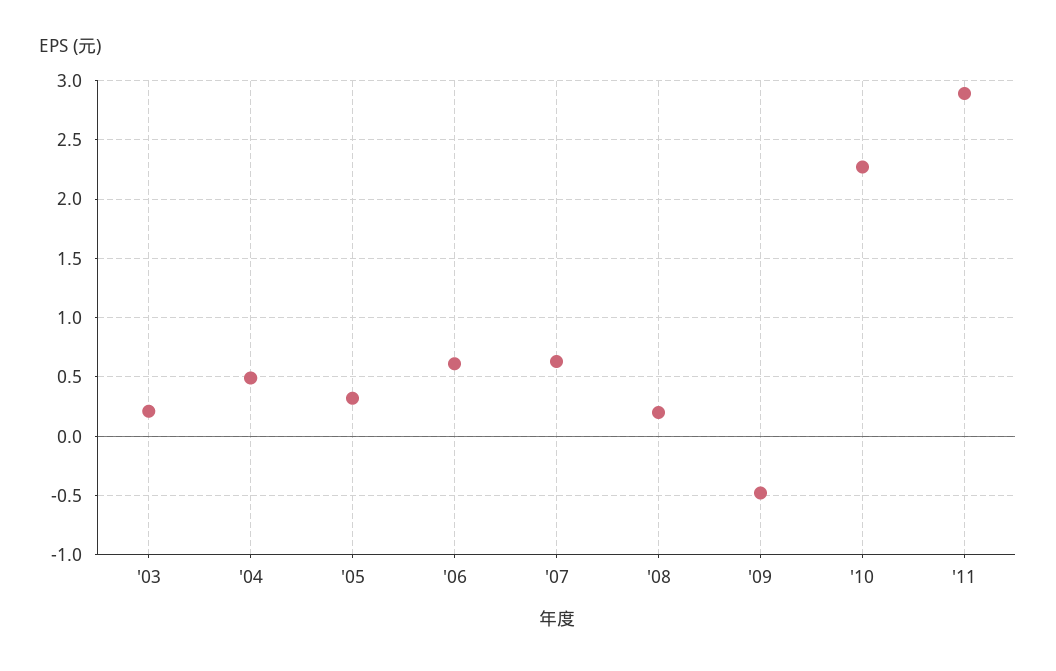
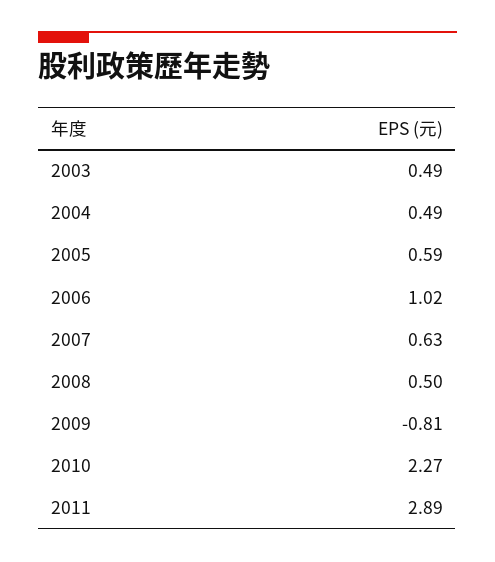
'03: 0.2 -> 0.49
'05: 0.3 -> 0.59
'06: 0.6 -> 1.02
'08: 0.2 -> 0.5
'09: -0.5 -> -0.81

